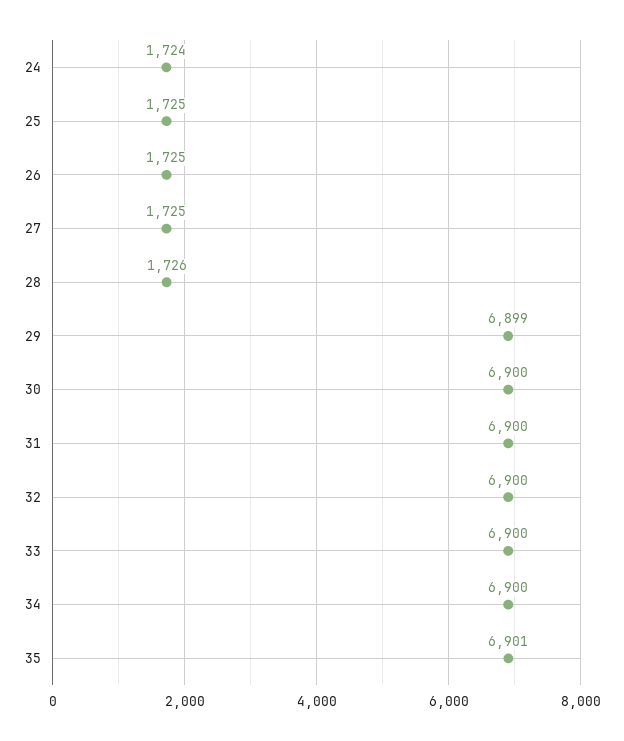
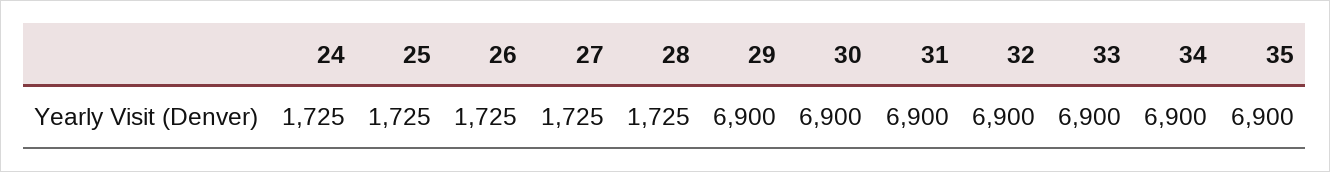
24: 1724 -> 1725
28: 1726 -> 1725
29: 6899 -> 6900
35: 6901 -> 6900

